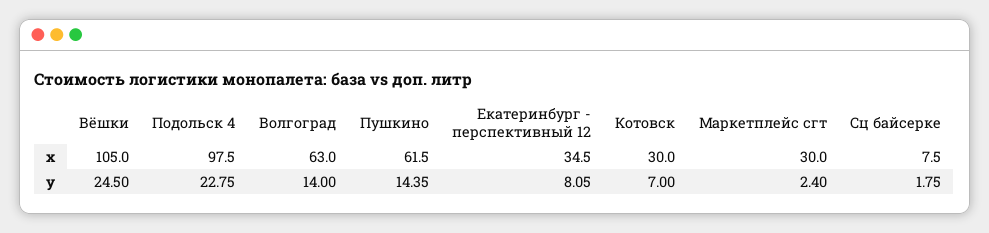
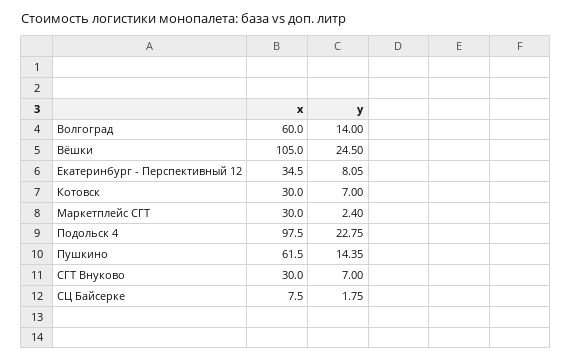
Волгоград, x: 63 -> 60
СГТ Внуково, x: none -> 30
СГТ Внуково, y: none -> 7

